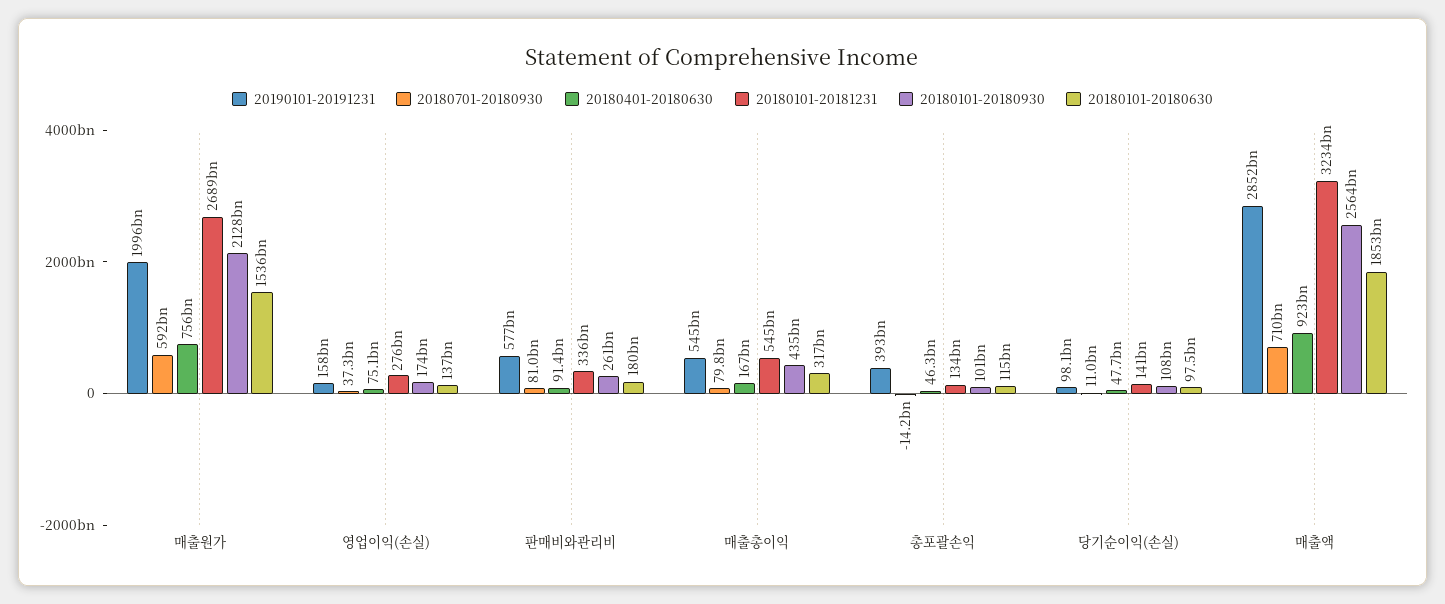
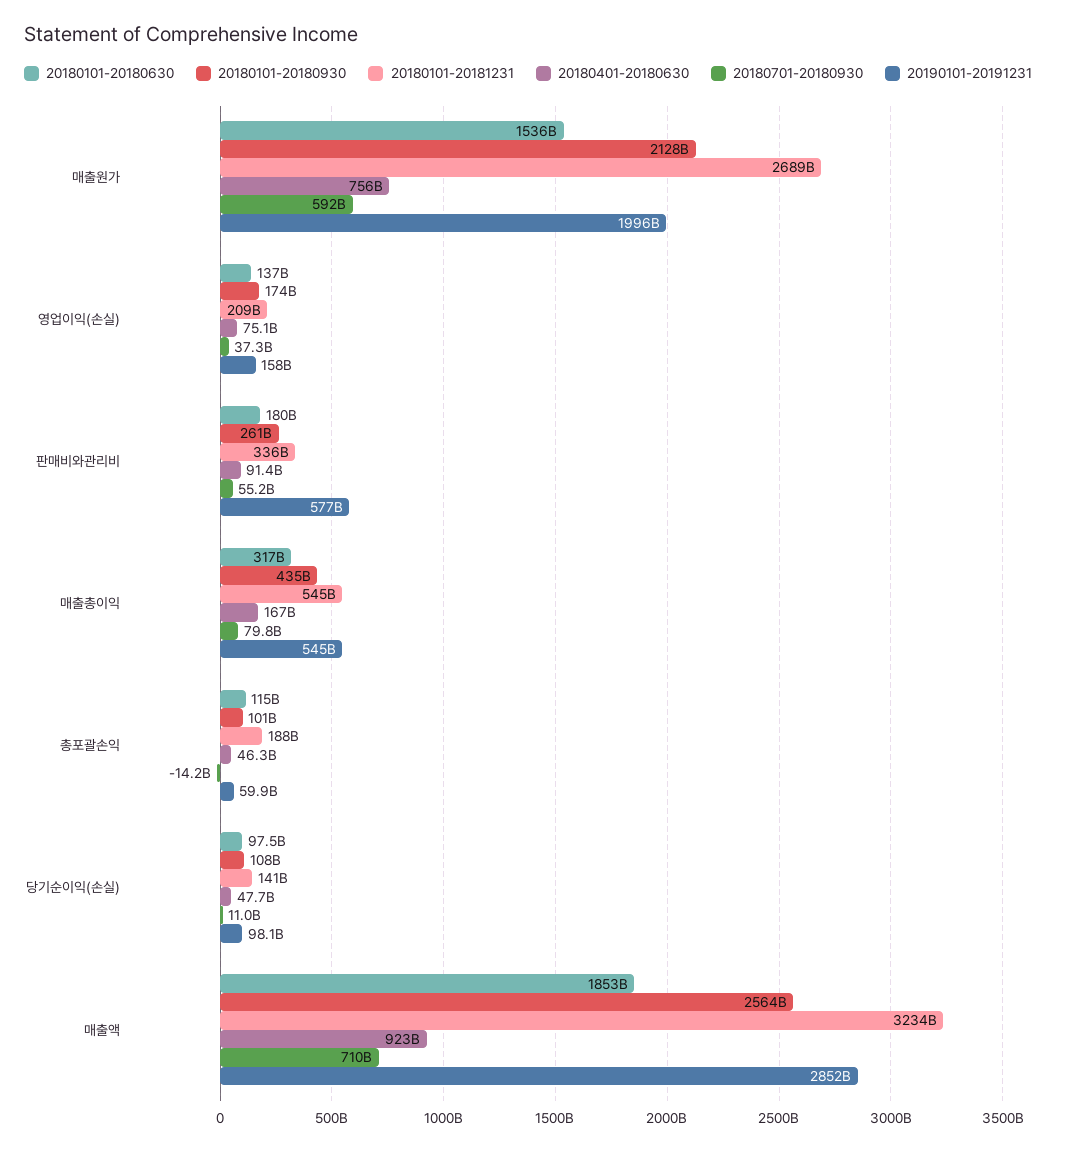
20180101-20181231, 영업이익(손실): 276000000000 -> 209000000000
20180701-20180930, 판매비와관리비: 81000000000 -> 55200000000
20190101-20191231, 총포괄손익: 393000000000 -> 59900000000
20180101-20181231, 총포괄손익: 134000000000 -> 188000000000

